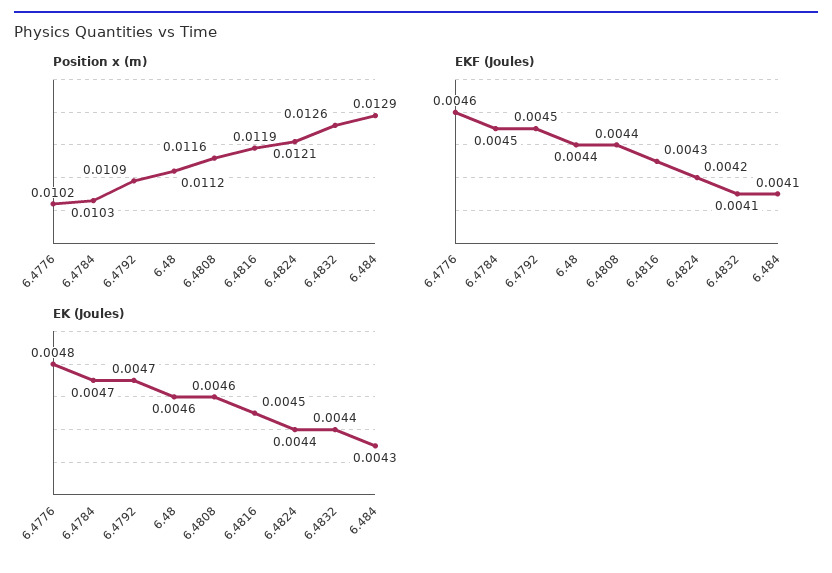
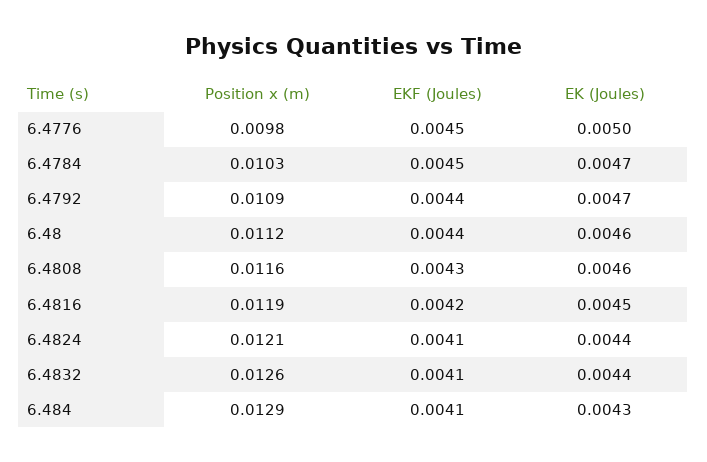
Position x (m), 6.4776: 0.0102 -> 0.0098
EKF (Joules), 6.4776: 0.0046 -> 0.0045
EKF (Joules), 6.4792: 0.0045 -> 0.0044
EKF (Joules), 6.4808: 0.0044 -> 0.0043
EKF (Joules), 6.4816: 0.0043 -> 0.0042
EKF (Joules), 6.4824: 0.0042 -> 0.0041
EK (Joules), 6.4776: 0.0048 -> 0.005

